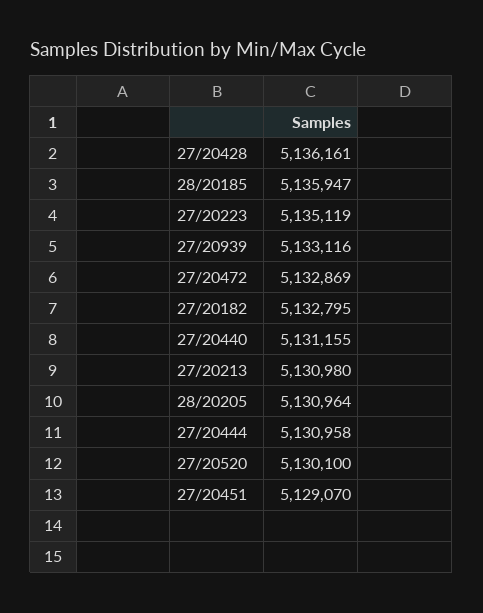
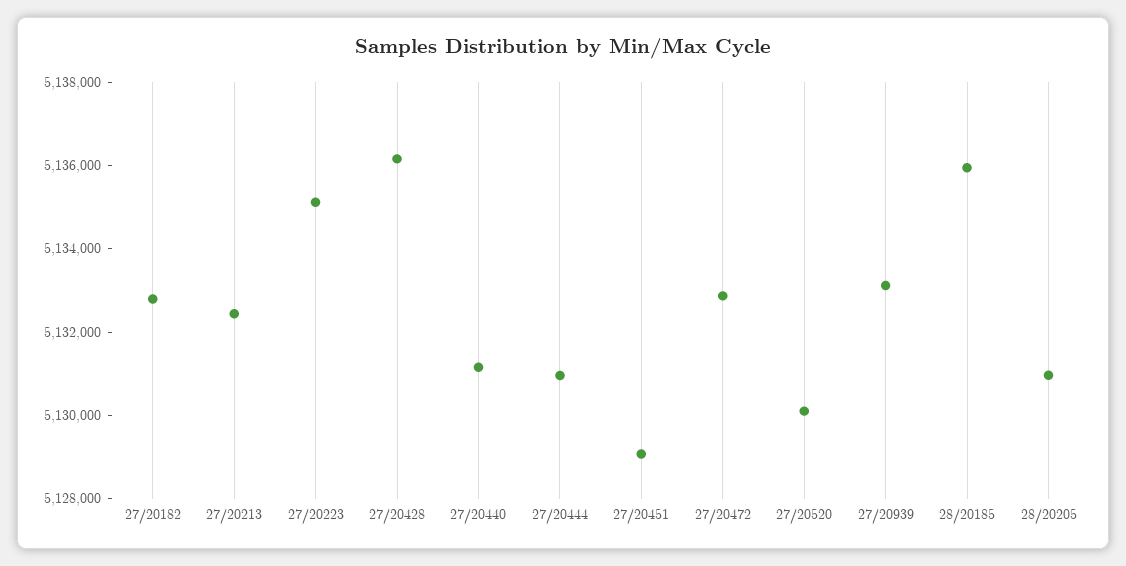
27/20213: 5130980 -> 5132500

